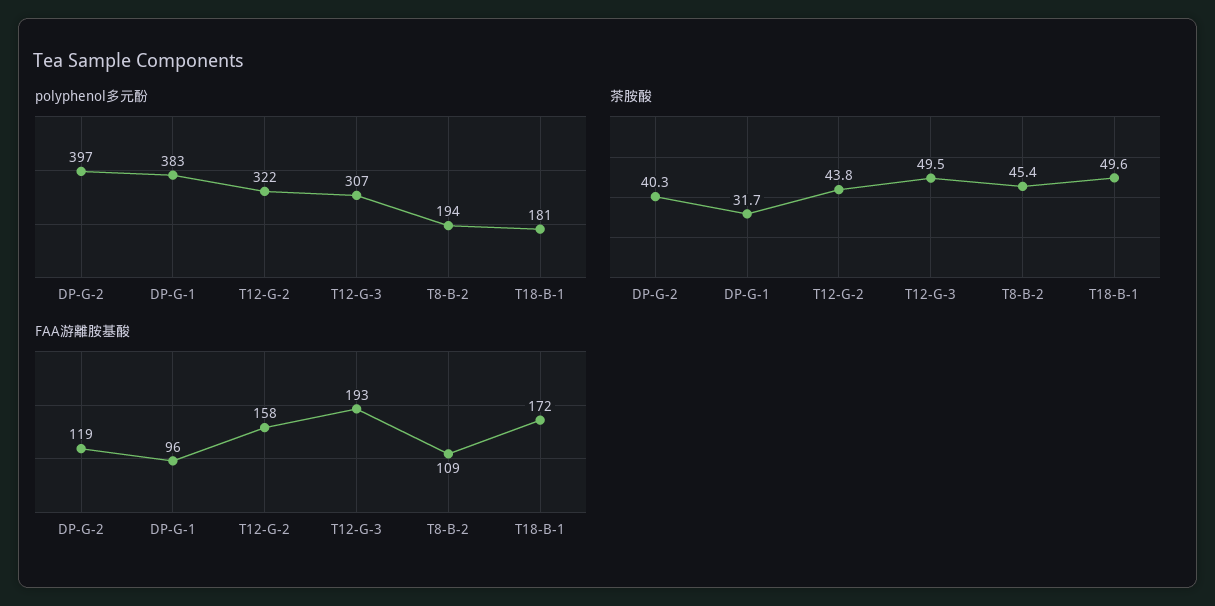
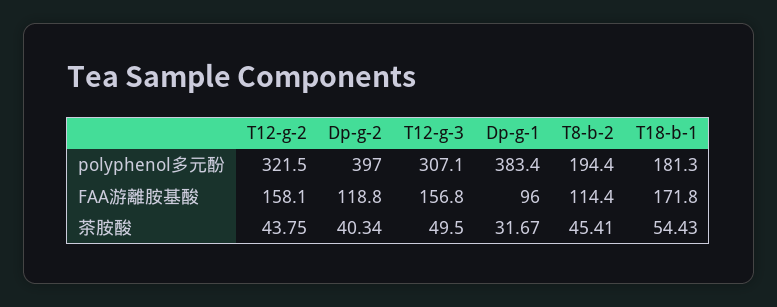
茶胺酸, T18-B-1: 49.6 -> 54.43
FAA游離胺基酸, T12-G-3: 193 -> 156.8
FAA游離胺基酸, T8-B-2: 109 -> 114.4

